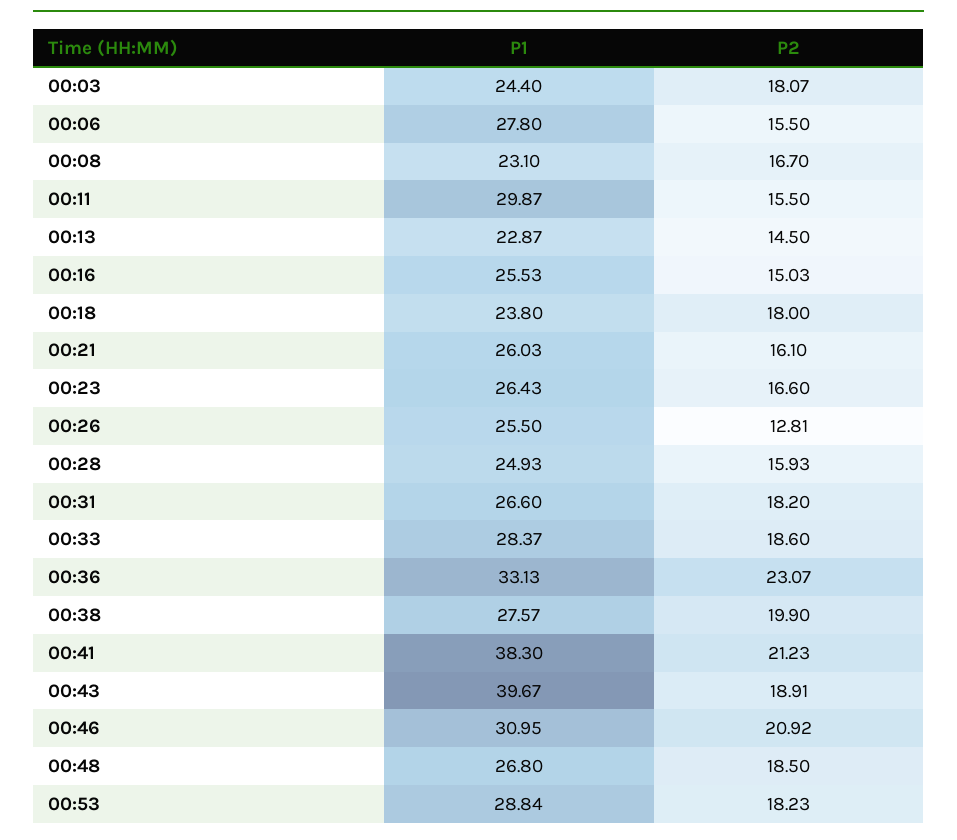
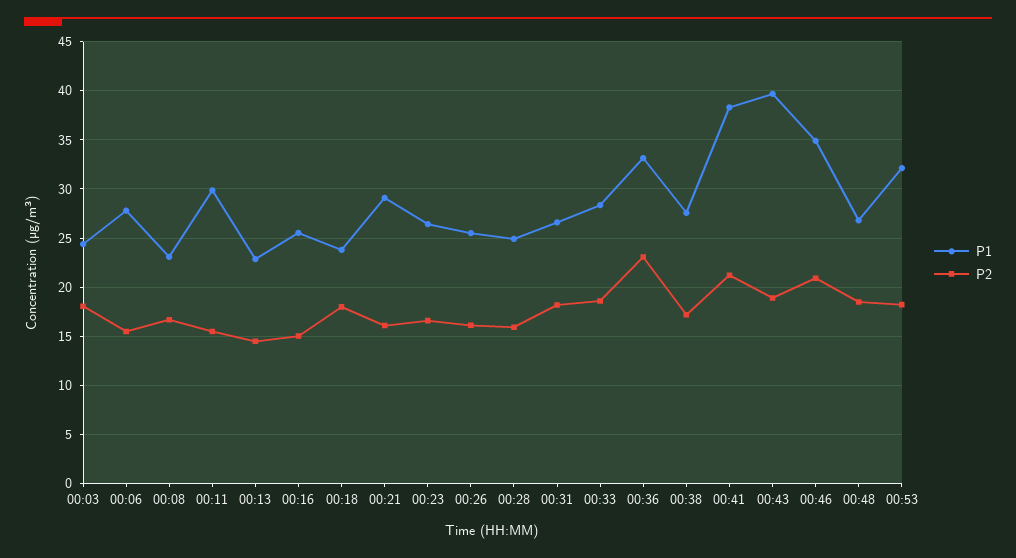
P1, 00:21: 26.03 -> 29
P2, 00:26: 12.81 -> 16
P2, 00:38: 19.9 -> 17
P1, 00:46: 30.95 -> 35
P1, 00:53: 28.84 -> 32

